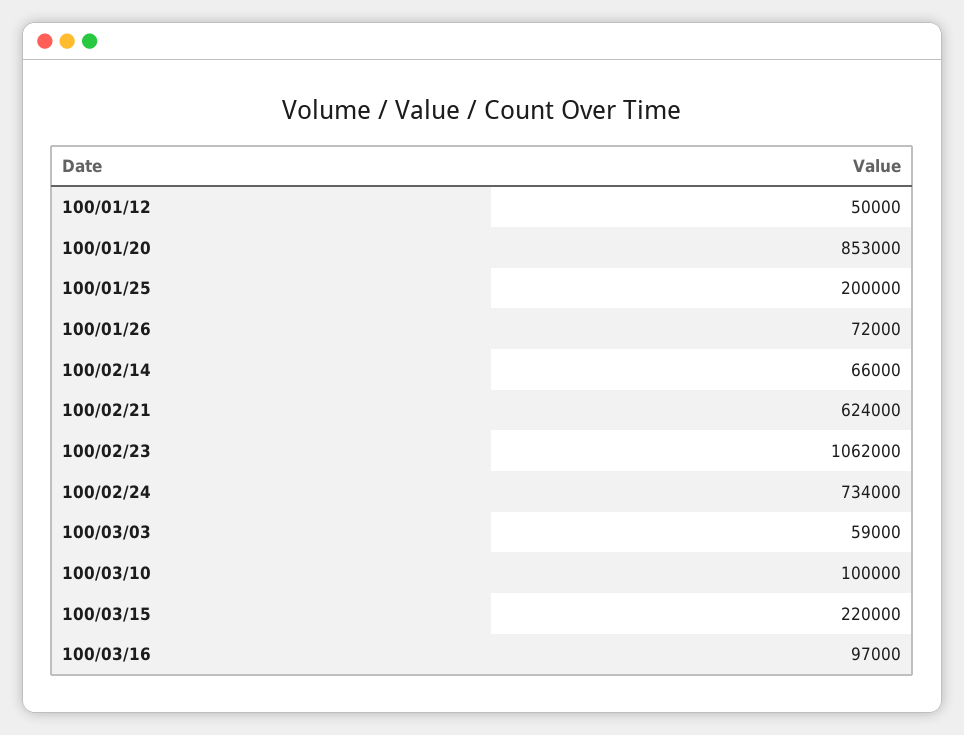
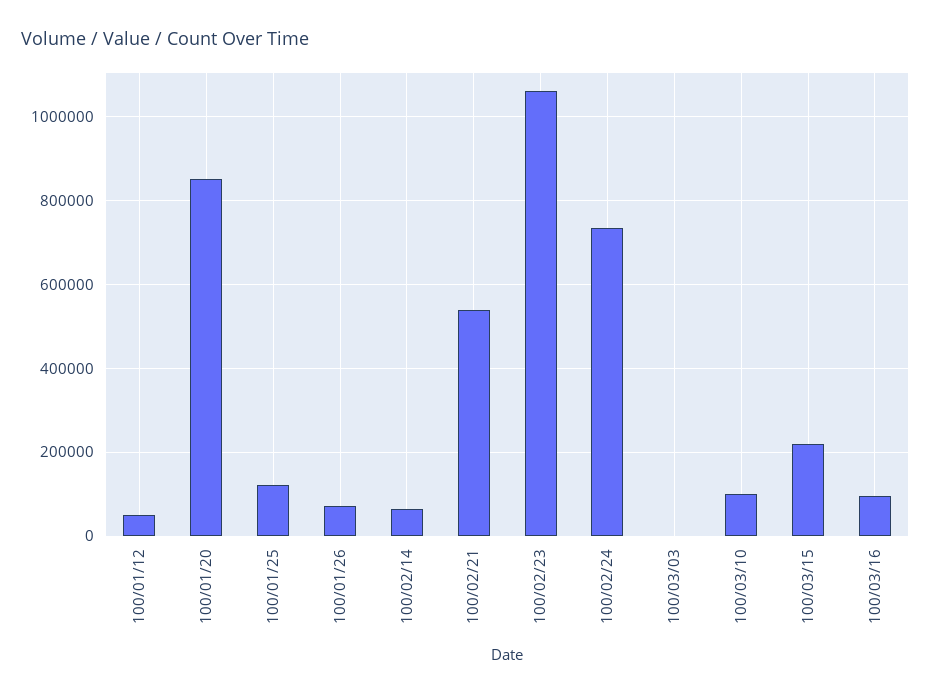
100/01/25: 200000 -> 120000
100/02/21: 624000 -> 540000
100/03/03: 59000 -> 0

